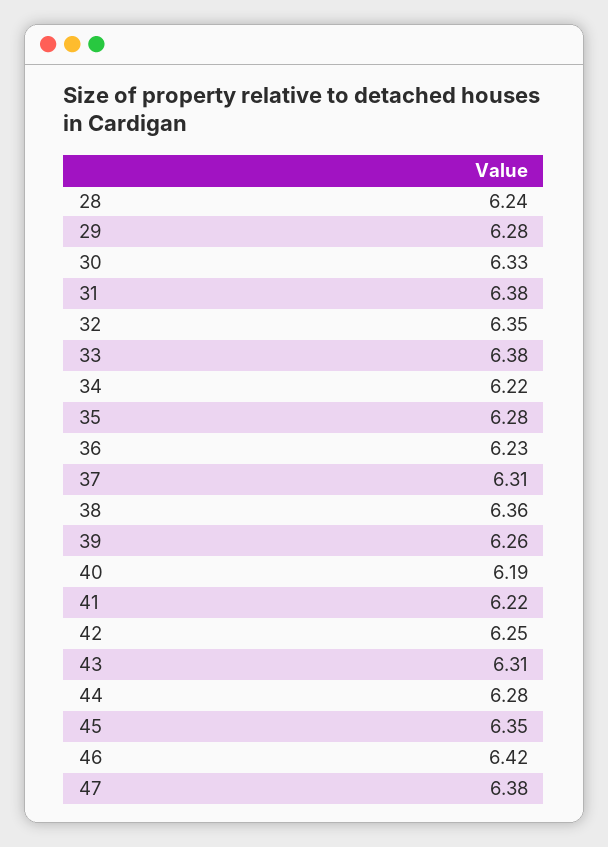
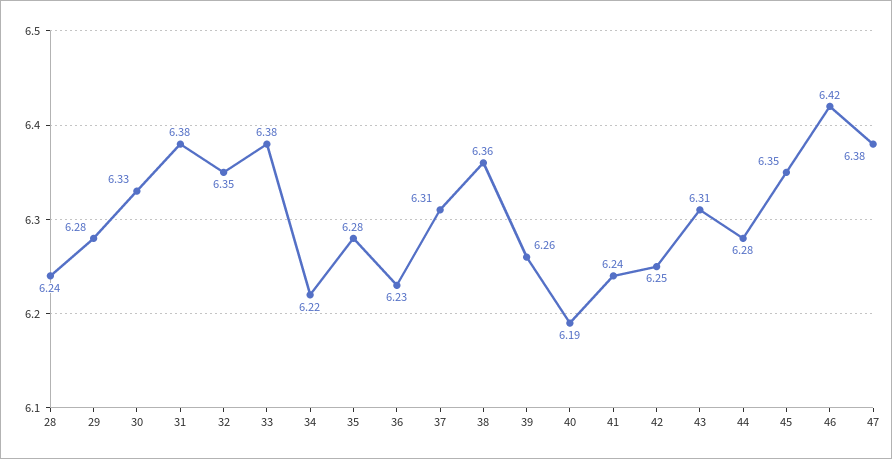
41: 6.22 -> 6.24

